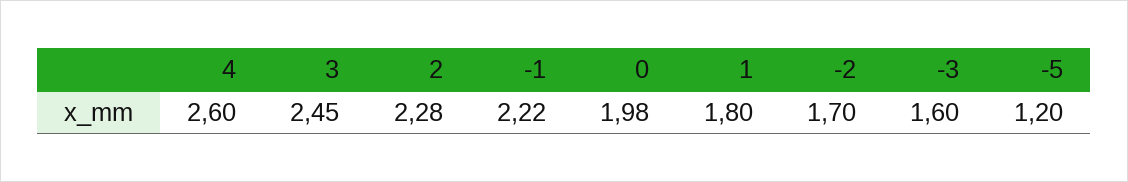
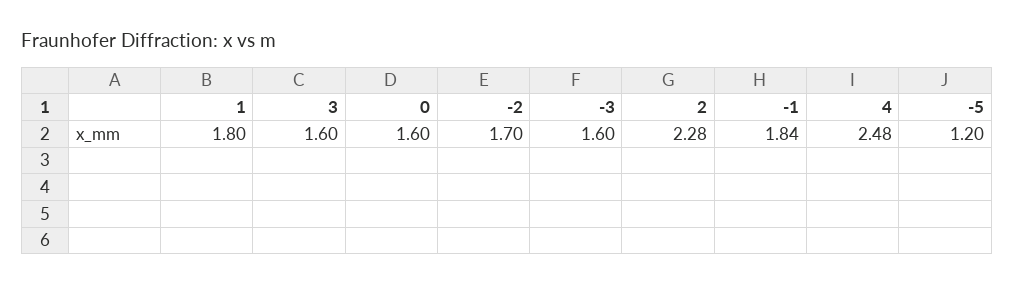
4: 2.6 -> 2.48
3: 2.45 -> 1.6
-1: 2.22 -> 1.84
0: 1.98 -> 1.6

